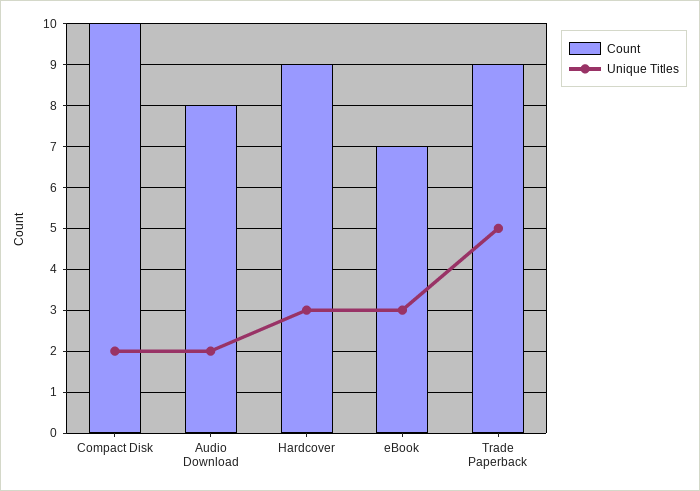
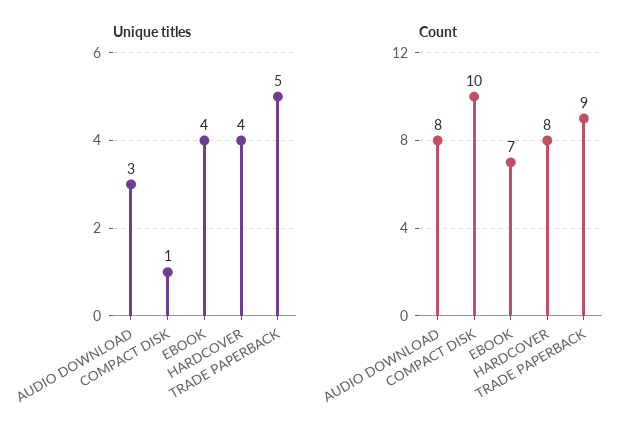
Unique Titles, Compact Disk: 2 -> 1
Unique Titles, Audio Download: 2 -> 3
Count, Hardcover: 9 -> 8
Unique Titles, Hardcover: 3 -> 4
Unique Titles, eBook: 3 -> 4

